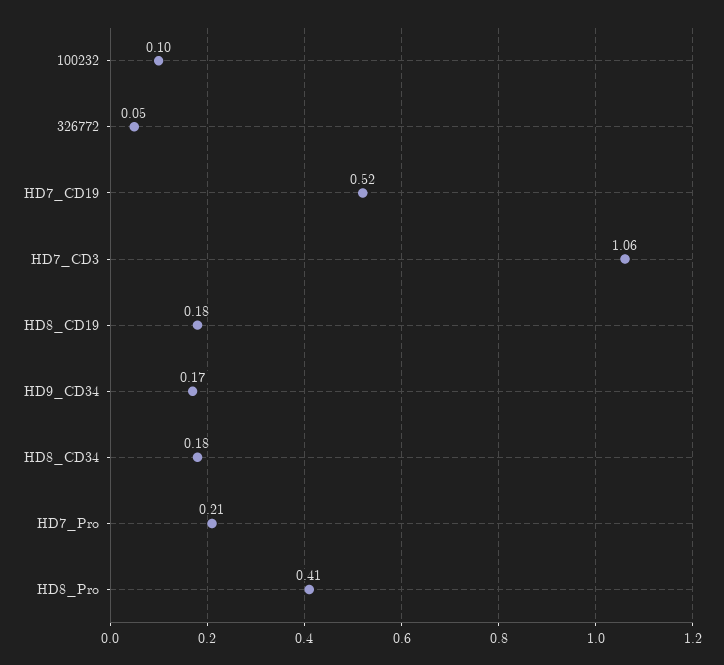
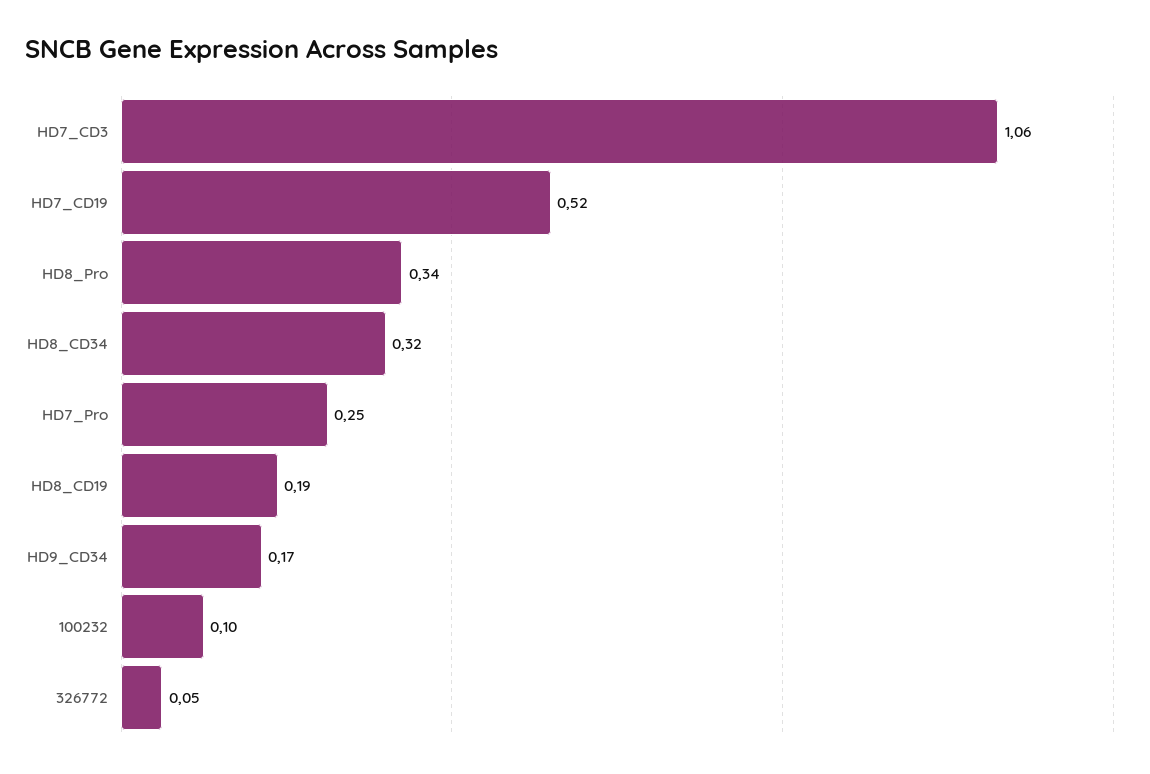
HD8_CD19: 0.18 -> 0.19
HD8_CD34: 0.18 -> 0.32
HD7_Pro: 0.21 -> 0.25
HD8_Pro: 0.41 -> 0.34

